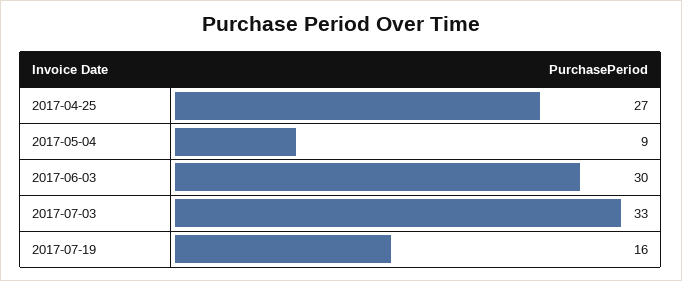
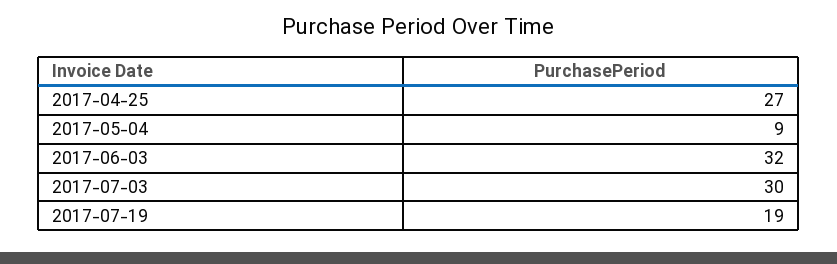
2017-06-03: 30 -> 32
2017-07-03: 33 -> 30
2017-07-19: 16 -> 19

